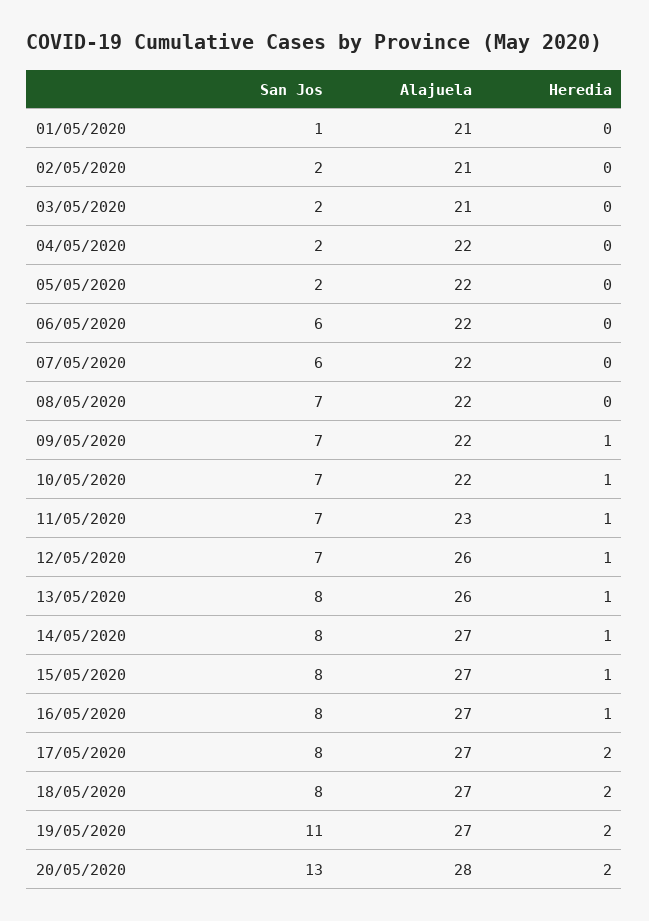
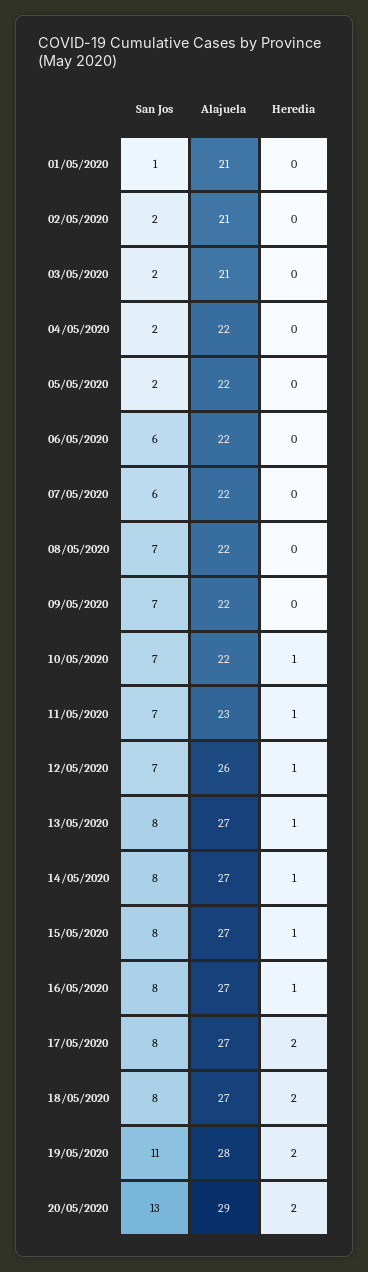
Heredia, 09/05/2020: 1 -> 0
Alajuela, 13/05/2020: 26 -> 27
Alajuela, 19/05/2020: 27 -> 28
Alajuela, 20/05/2020: 28 -> 29

